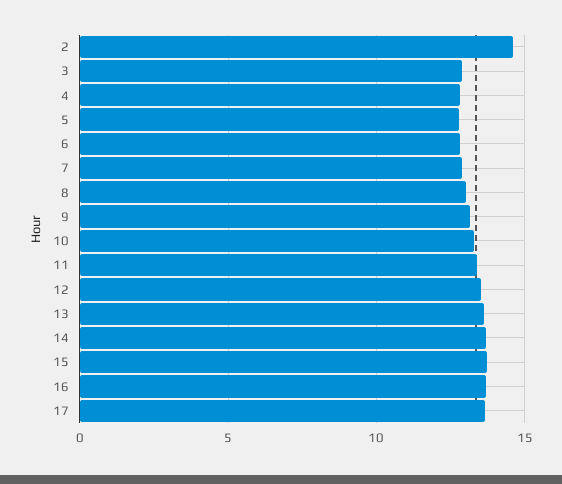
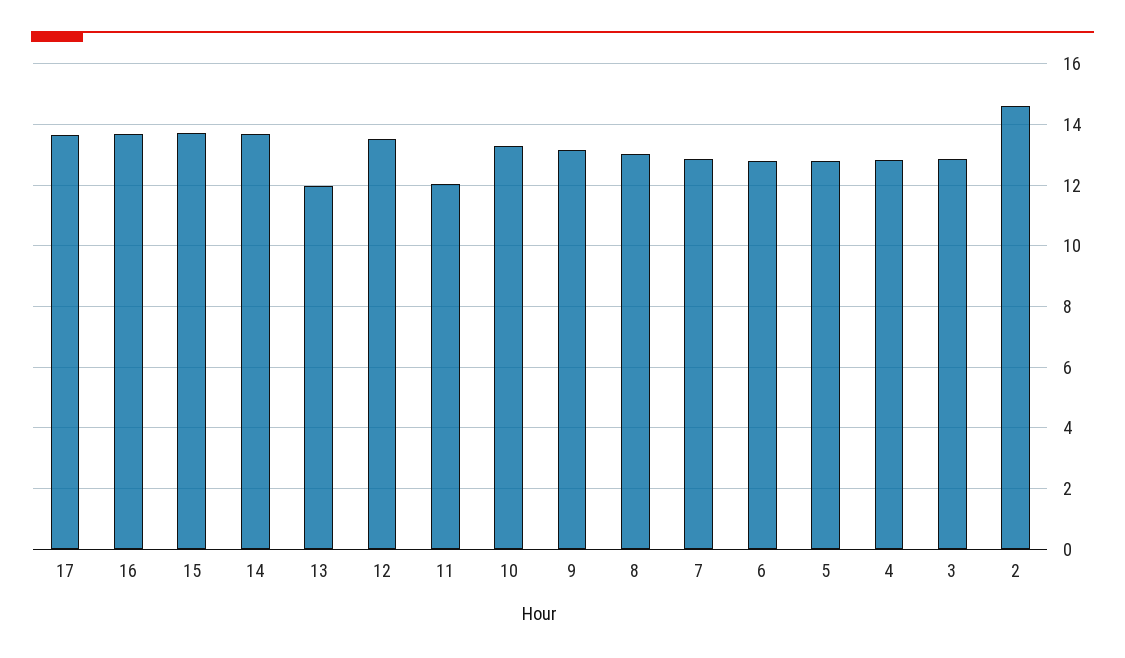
11: 13.5 -> 12
13: 13.5 -> 12

